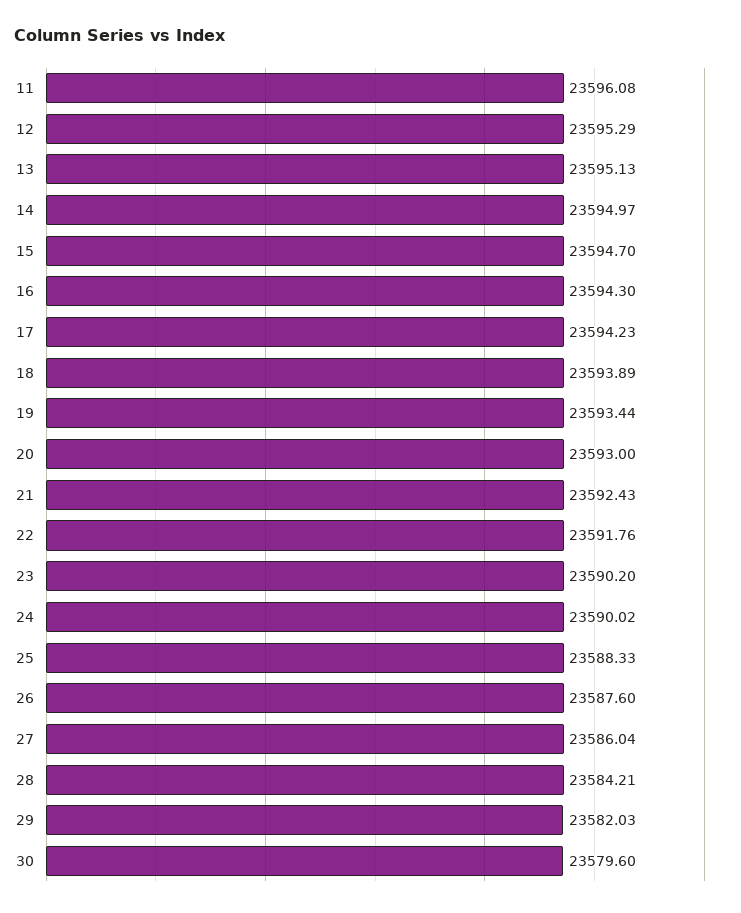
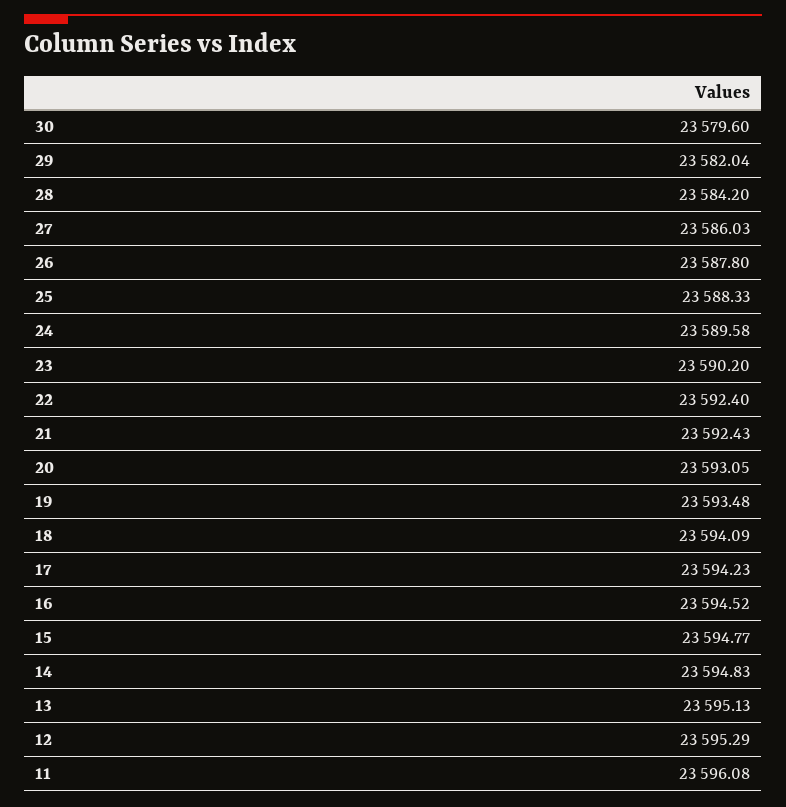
14: 23594.97 -> 23594.83
15: 23594.7 -> 23594.77
16: 23594.3 -> 23594.52
18: 23593.89 -> 23594.09
19: 23593.44 -> 23593.48
20: 23593 -> 23593.05
22: 23591.76 -> 23592.4
24: 23590.02 -> 23589.58
26: 23587.6 -> 23587.8
27: 23586.04 -> 23586.03
28: 23584.21 -> 23584.2
29: 23582.03 -> 23582.04

